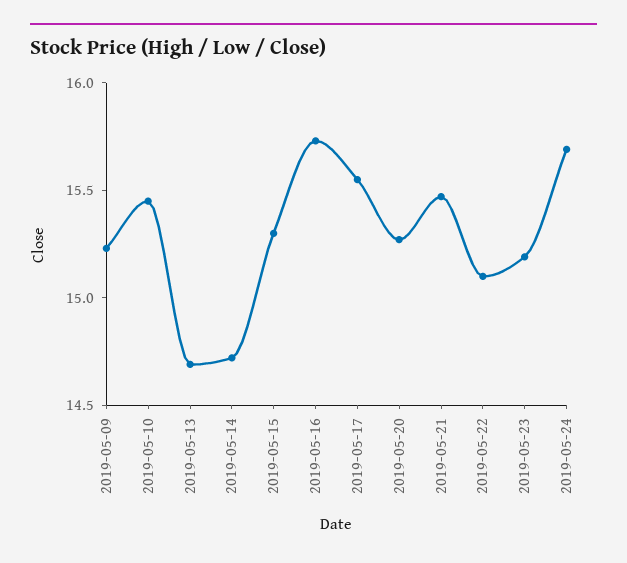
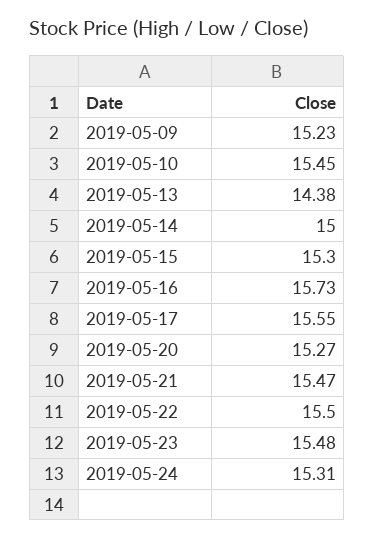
2019-05-13: 14.7 -> 14.38
2019-05-14: 14.7 -> 15
2019-05-22: 15.1 -> 15.5
2019-05-23: 15.2 -> 15.48
2019-05-24: 15.7 -> 15.31

